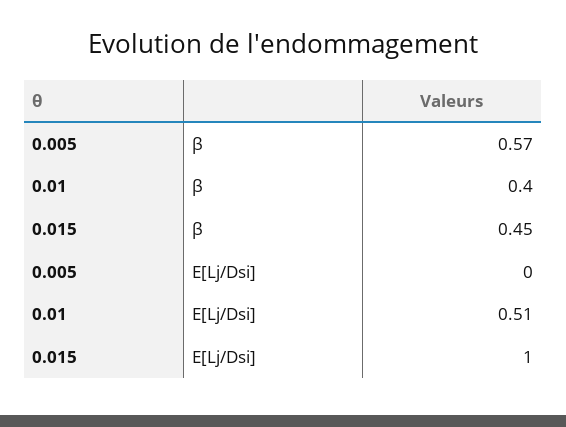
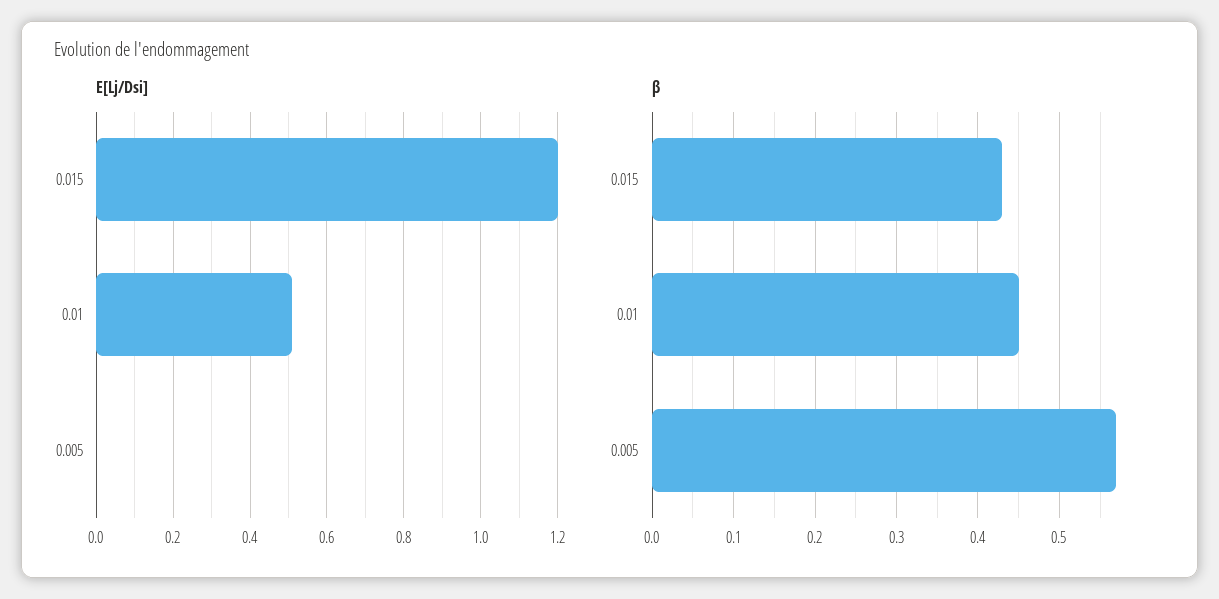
β, 0.01: 0.4 -> 0.45
β, 0.015: 0.45 -> 0.43
E[Lj/Dsi], 0.015: 1 -> 1.2

